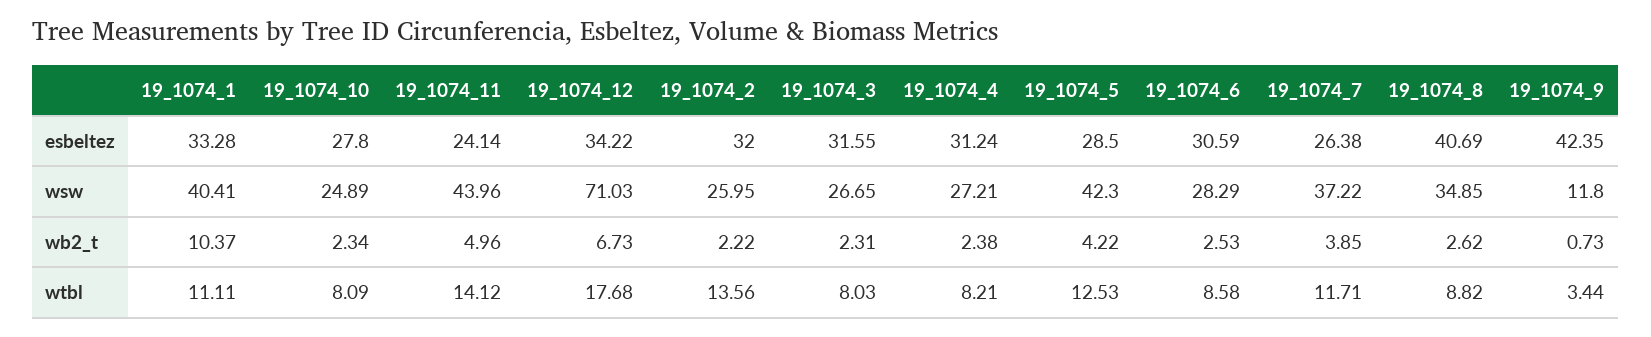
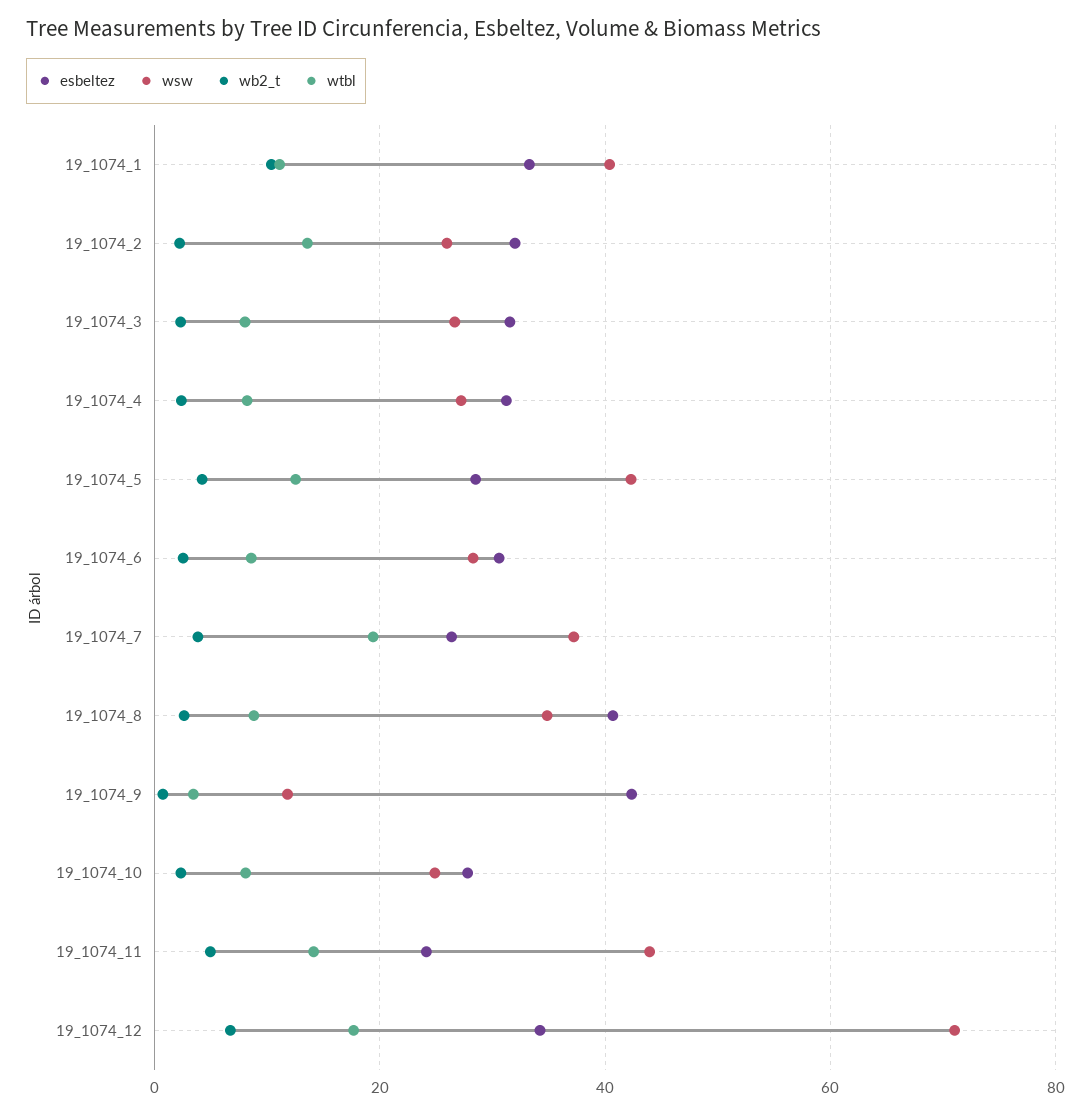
wtbl, 19_1074_7: 11.71 -> 20

